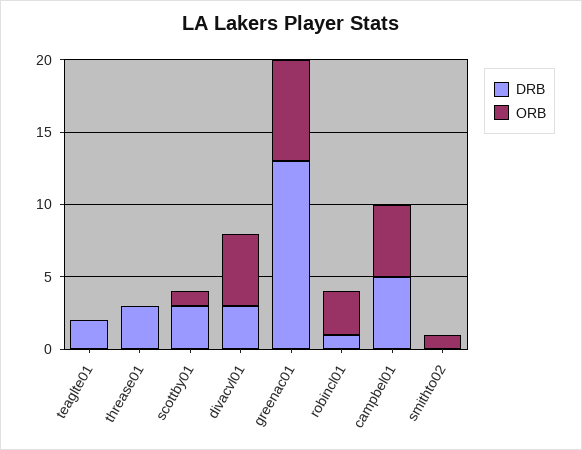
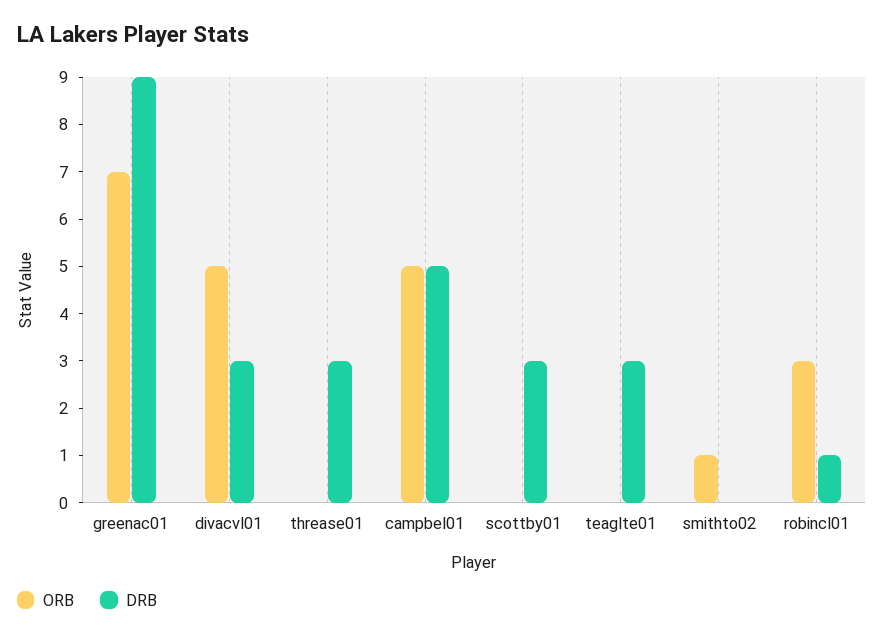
DRB, teaglte01: 2 -> 3
ORB, scottby01: 1 -> 0
DRB, greenac01: 13 -> 9

